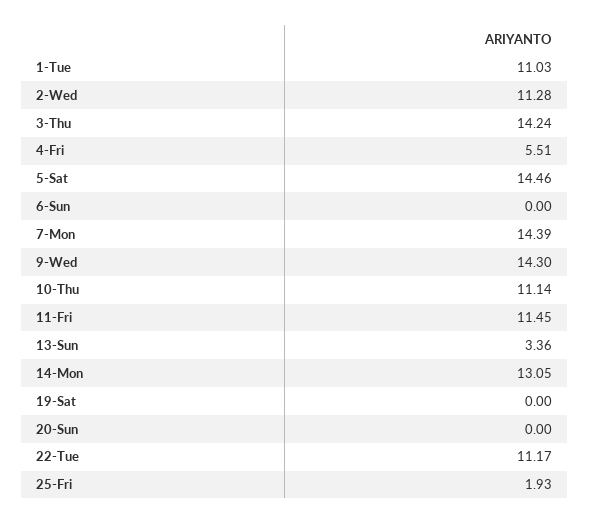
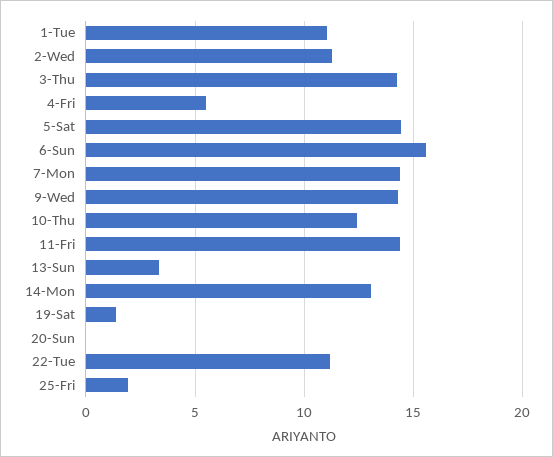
6-Sun: 0 -> 15.5
10-Thu: 11.14 -> 12.5
11-Fri: 11.45 -> 14.5
19-Sat: 0 -> 1.5

